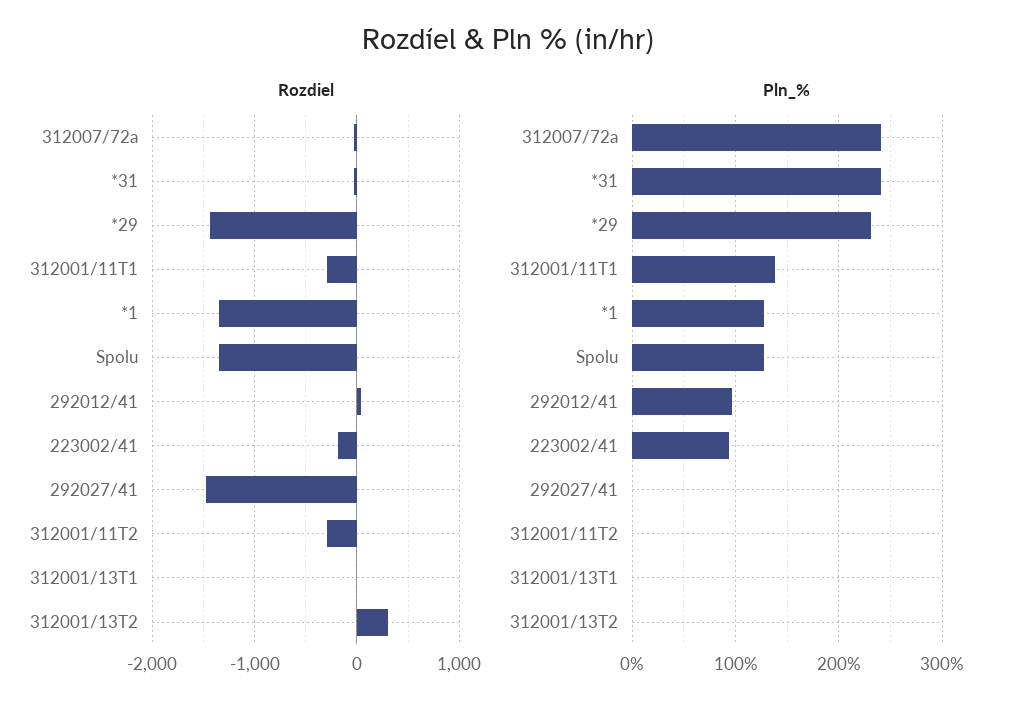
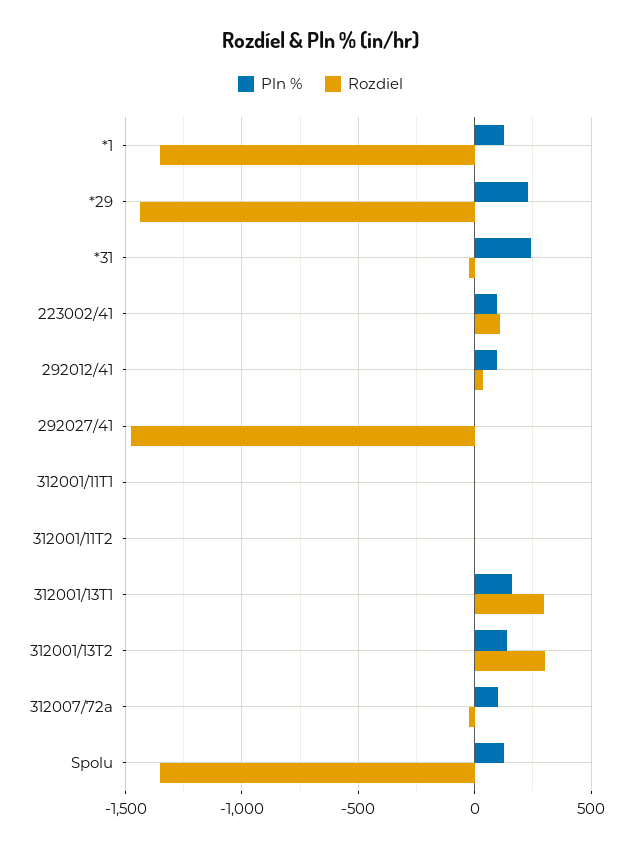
Rozdiel, 312001/11T1: -300 -> 0
Rozdiel, 223002/41: -200 -> 100
Rozdiel, 312001/11T2: -300 -> 0
Rozdiel, 312001/13T1: 0 -> 300
Pln_%, 312007/72a: 240 -> 100
Pln_%, 312001/11T1: 140 -> 0
Pln_%, 312001/13T1: 0 -> 150
Pln_%, 312001/13T2: 0 -> 150

